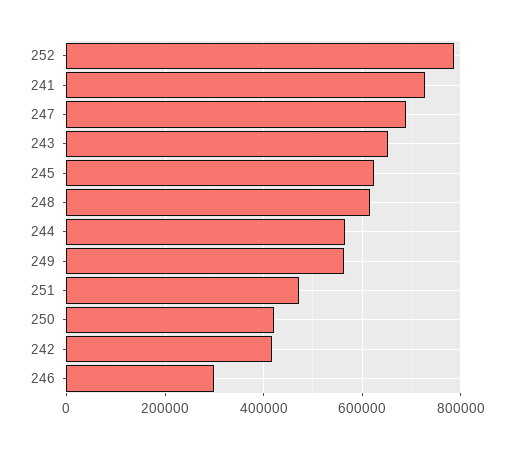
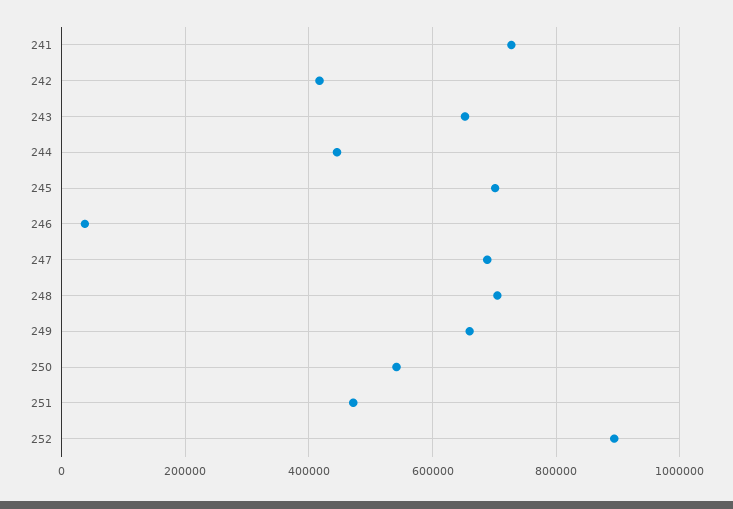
252: 780000 -> 900000
245: 620000 -> 700000
248: 620000 -> 700000
244: 560000 -> 440000
249: 560000 -> 660000
250: 420000 -> 540000
246: 300000 -> 40000

